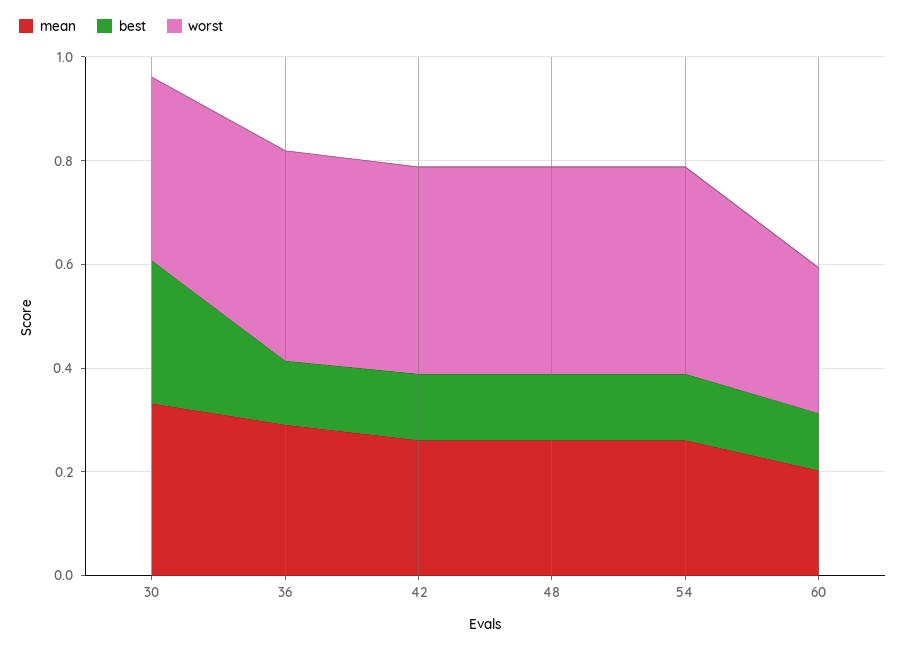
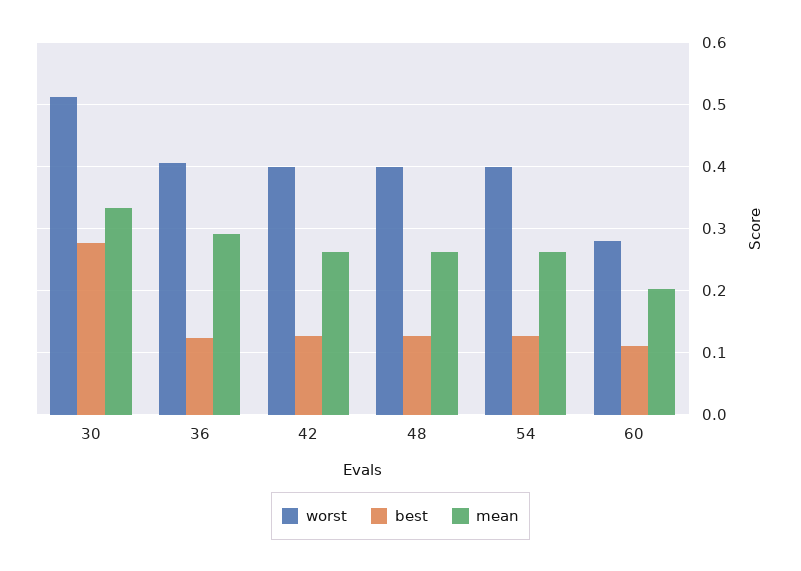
worst, 30: 0.35 -> 0.51

